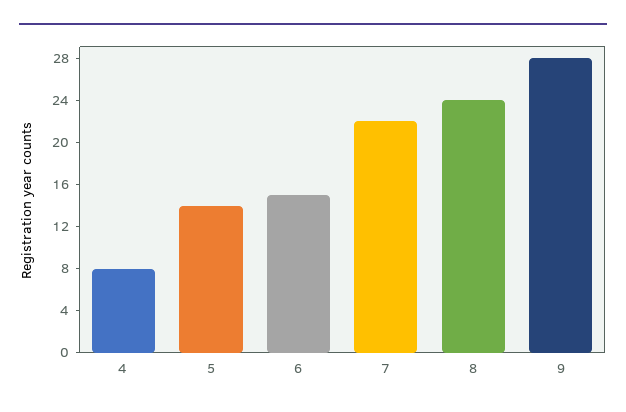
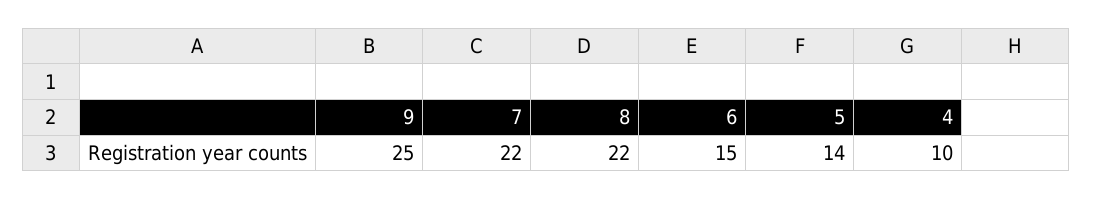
4: 8 -> 10
8: 24 -> 22
9: 28 -> 25

